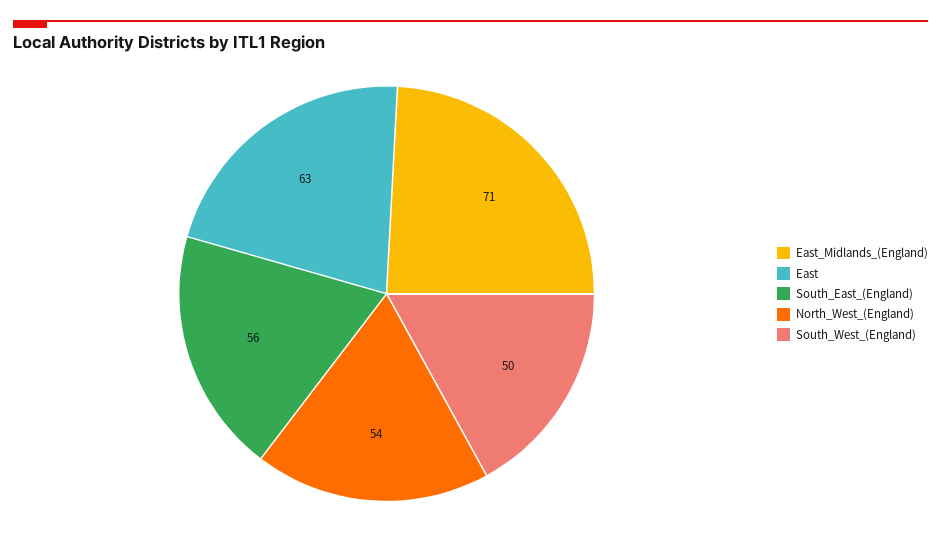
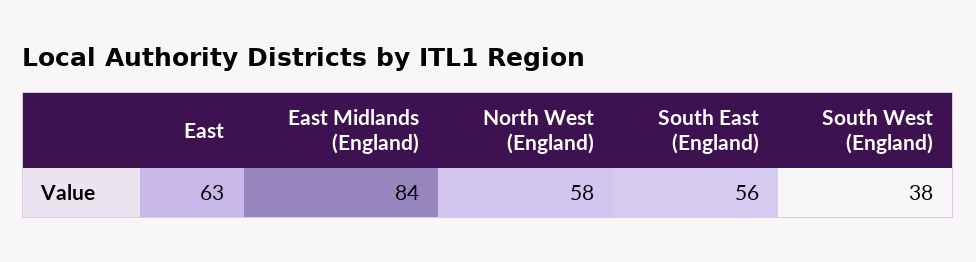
East_Midlands_(England): 71 -> 84
North_West_(England): 54 -> 58
South_West_(England): 50 -> 38

